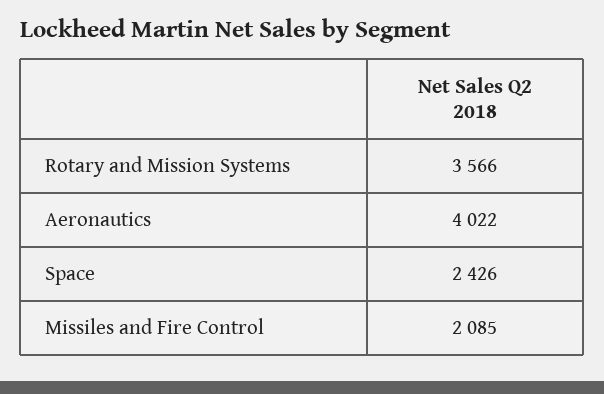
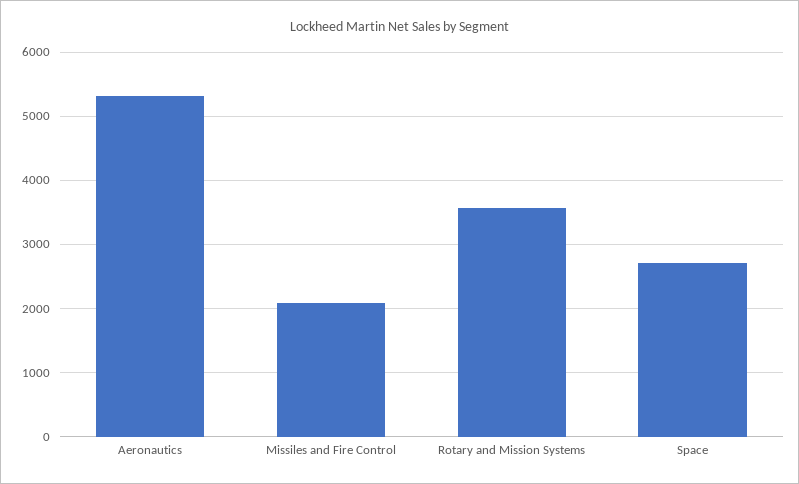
Aeronautics: 4022 -> 5300
Space: 2426 -> 2700

